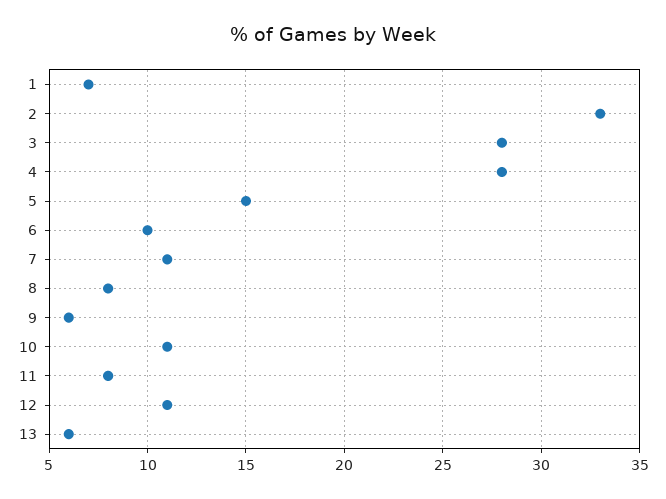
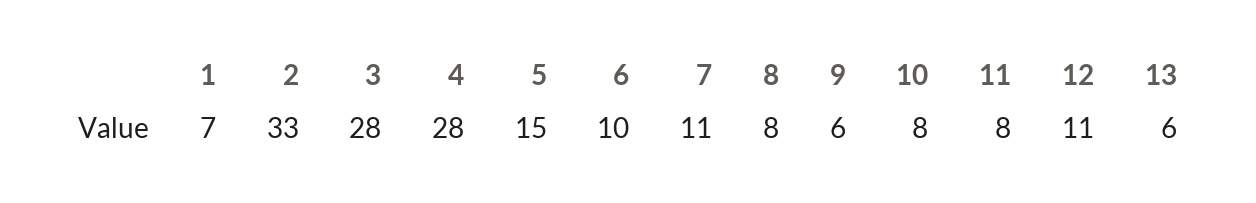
10: 11 -> 8

